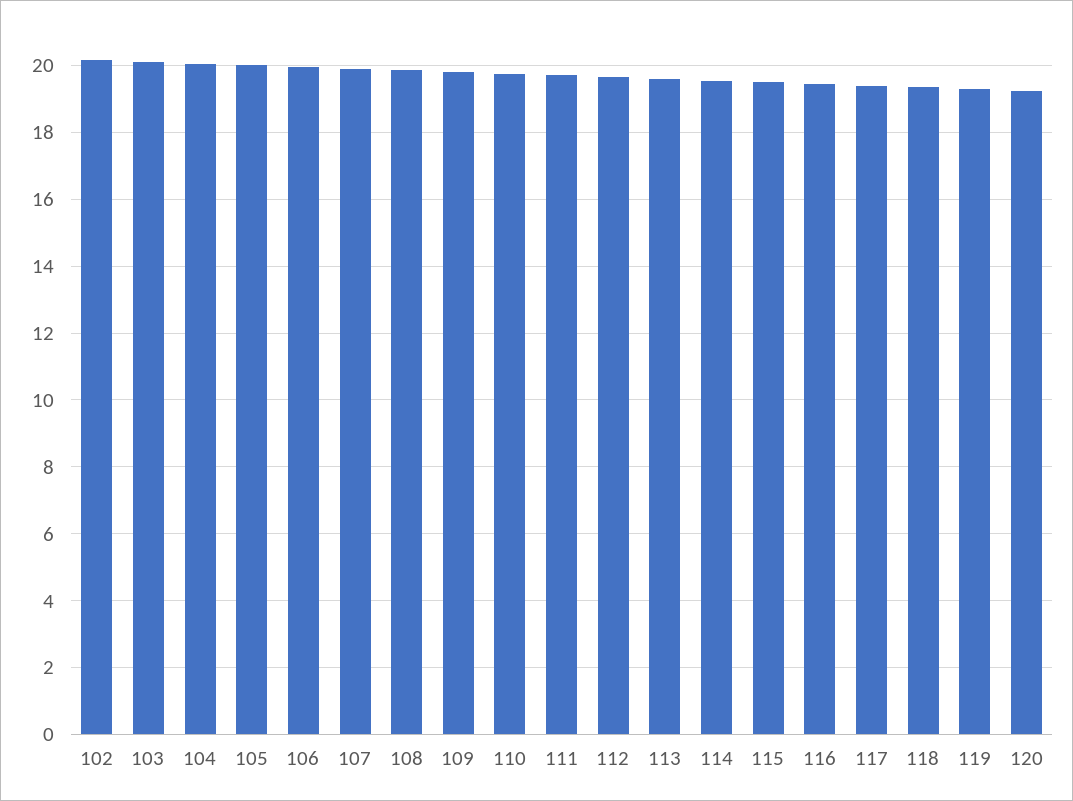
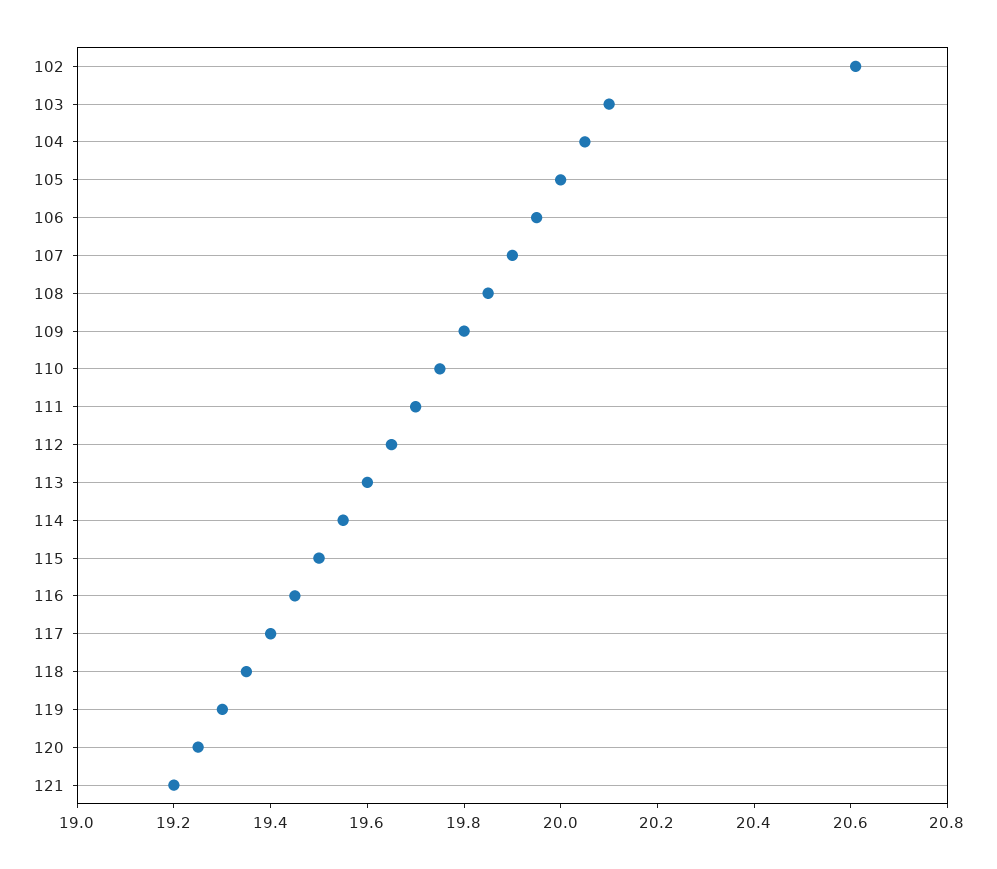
102: 20.2 -> 20.6
121: none -> 19.2

